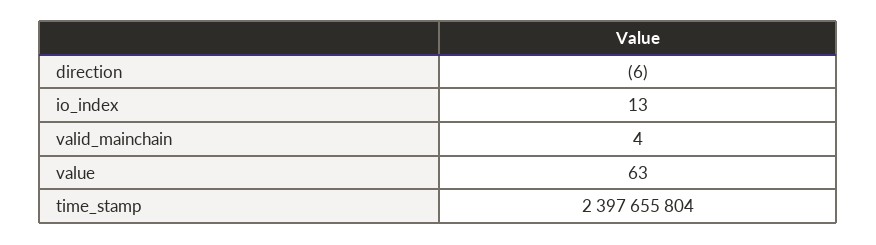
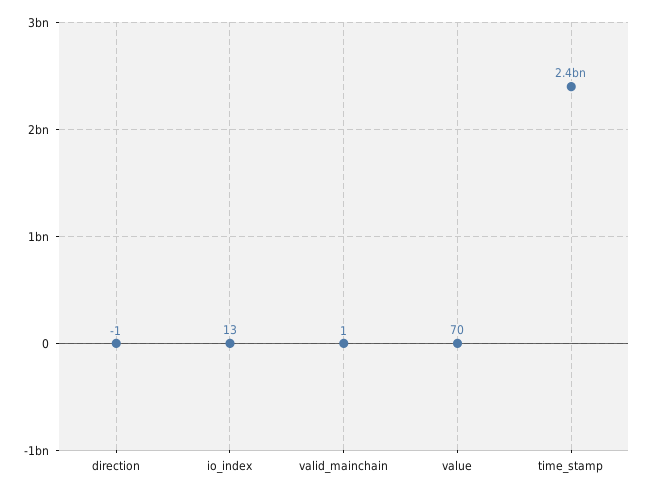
direction: -6 -> -1
valid_mainchain: 4 -> 1
value: 63 -> 70

